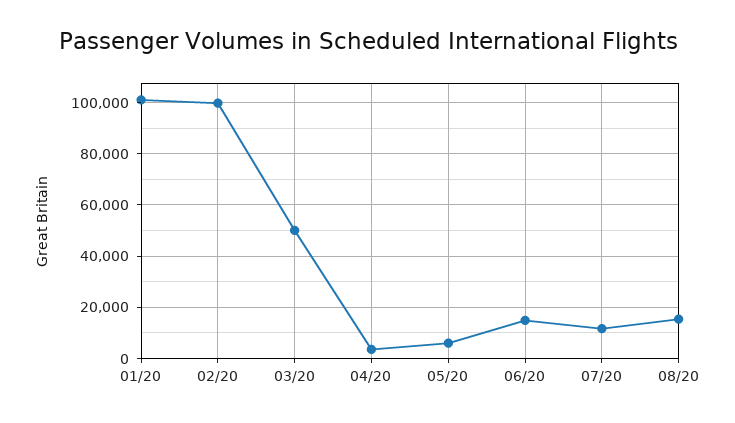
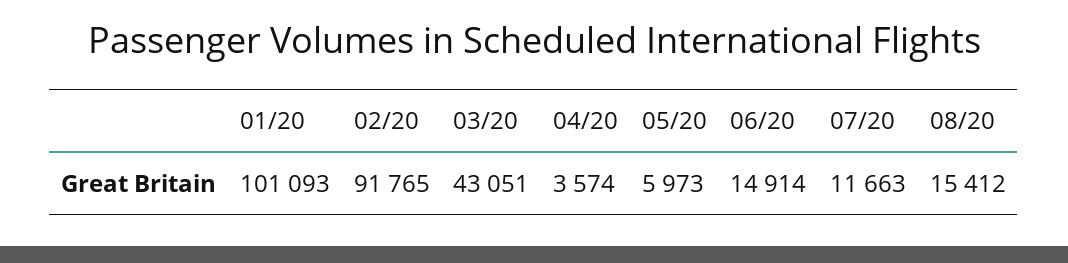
02/20: 100000 -> 91765
03/20: 50000 -> 43051

